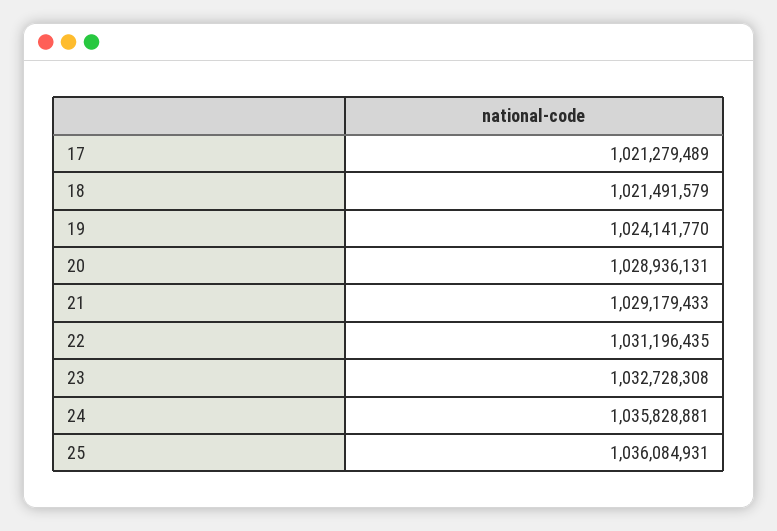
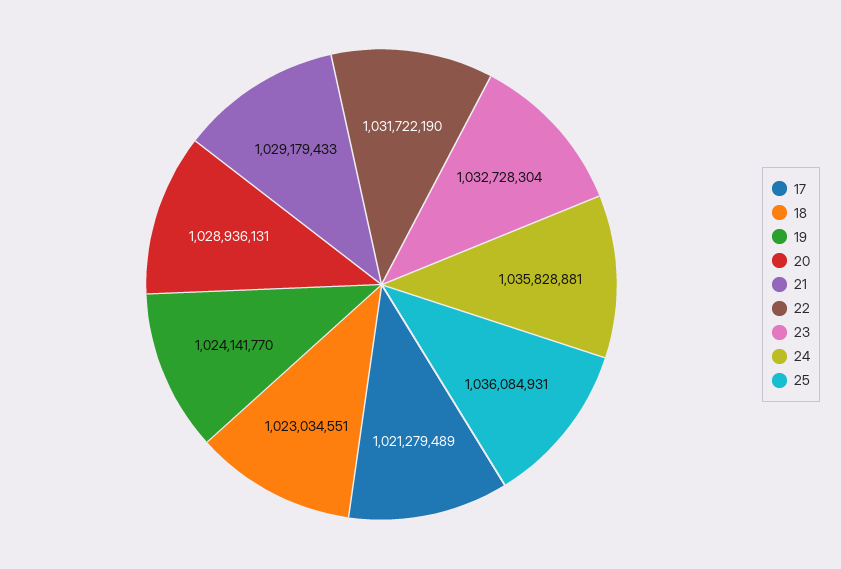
18: 1021491579 -> 1023034551
22: 1031196435 -> 1031722190
23: 1032728308 -> 1032728304

